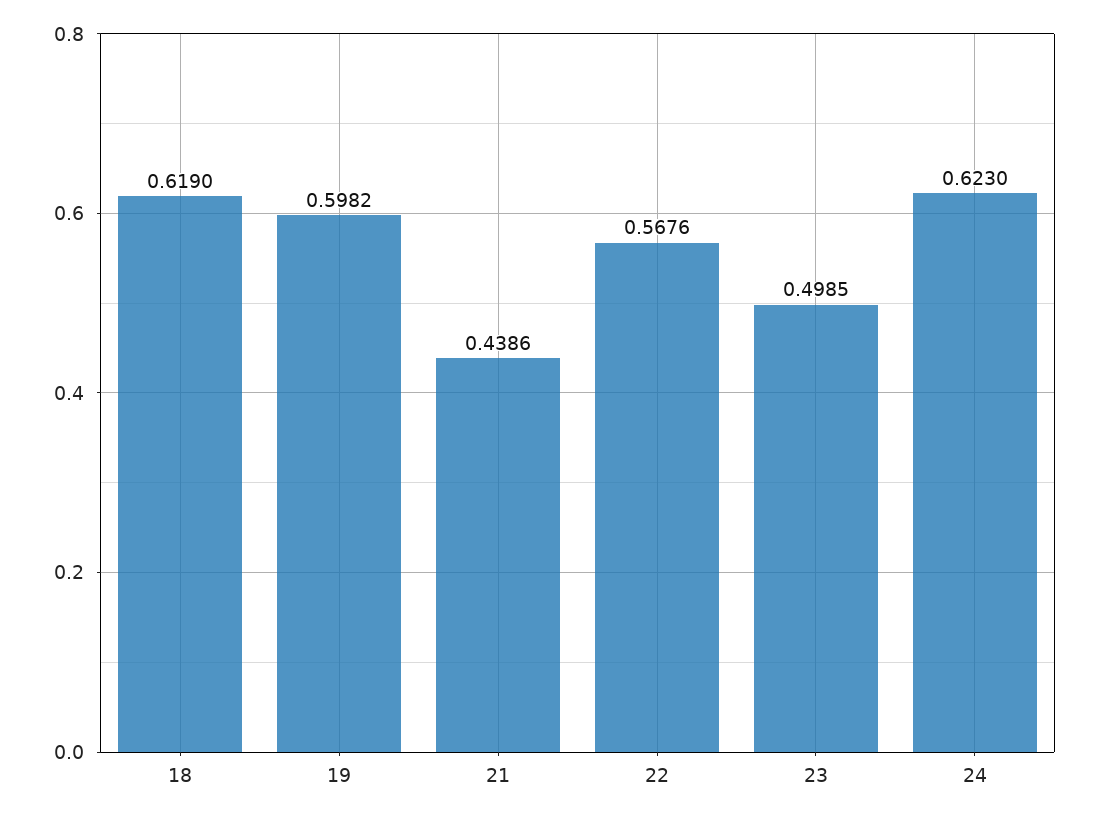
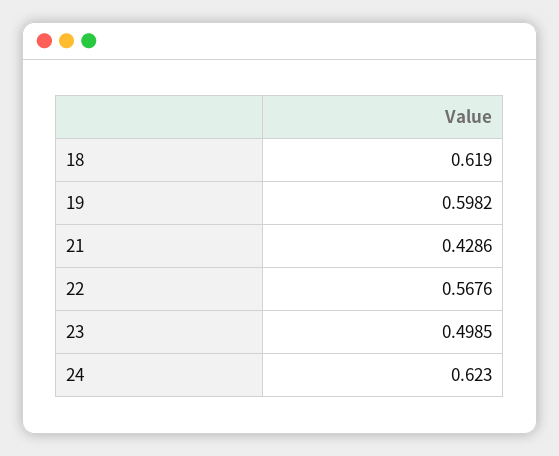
21: 0.4386 -> 0.4286

